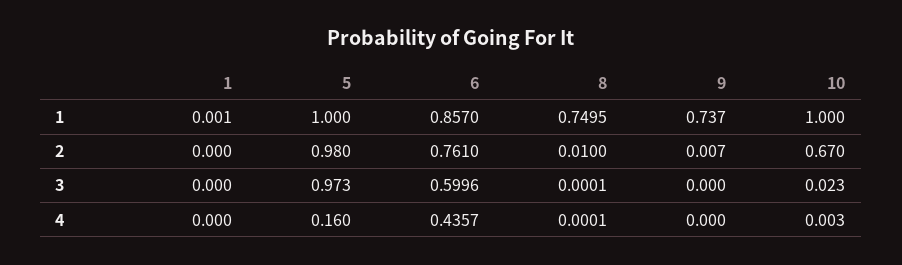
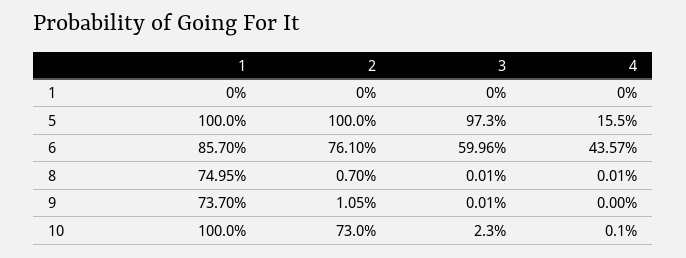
1, 1: 0.001 -> 0
5, 2: 0.98 -> 1
8, 2: 0.01 -> 0.007
9, 2: 0.007 -> 0.0105
10, 2: 0.67 -> 0.73
9, 3: 0 -> 0.0001
5, 4: 0.16 -> 0.155
10, 4: 0.003 -> 0.001

